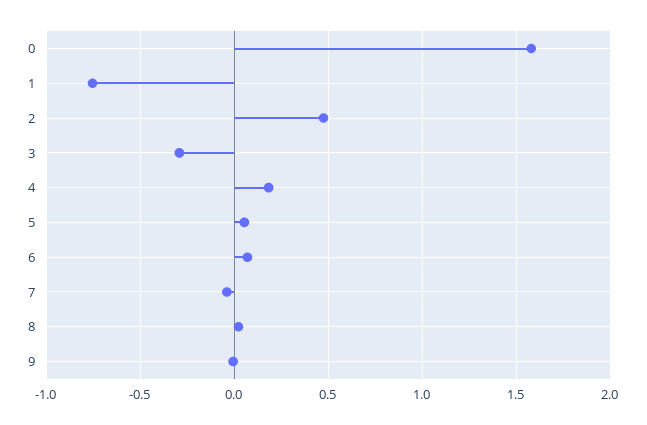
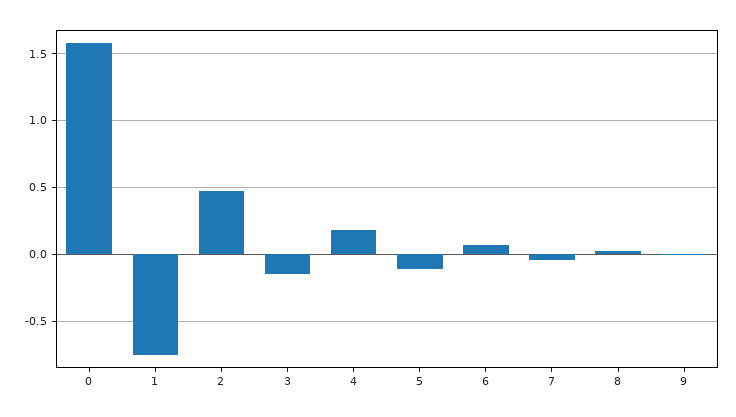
3: -0.3 -> -0.15
5: 0.05 -> -0.1

